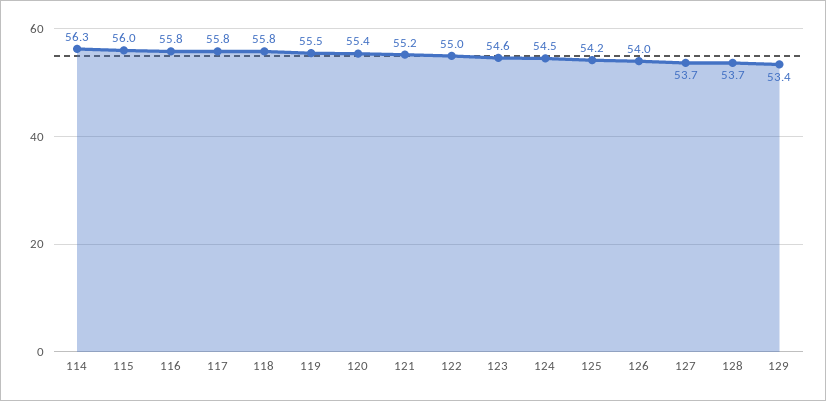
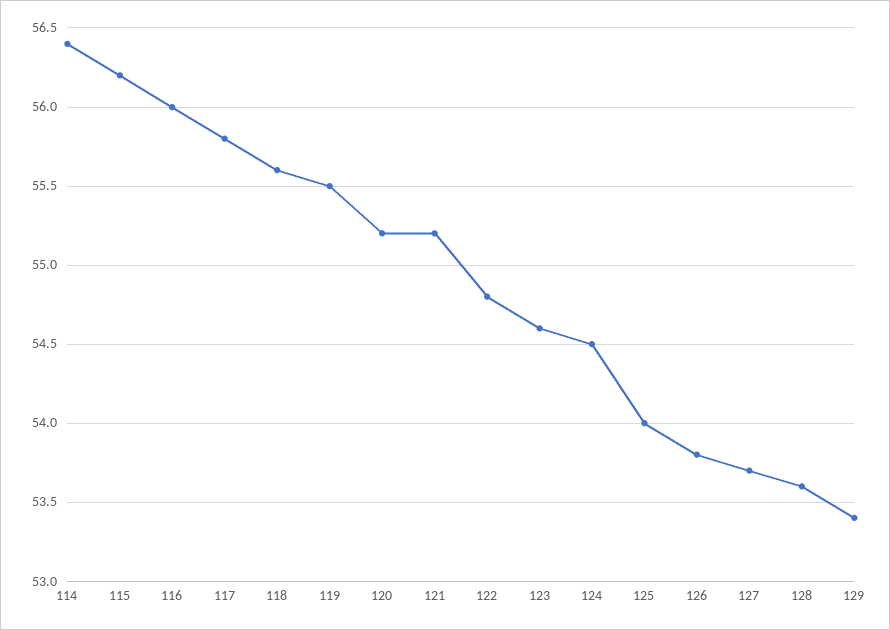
114: 56.3 -> 56.4
115: 56 -> 56.2
116: 55.8 -> 56
118: 55.8 -> 55.6
120: 55.4 -> 55.2
122: 55 -> 54.8
125: 54.2 -> 54
126: 54 -> 53.8
128: 53.7 -> 53.6

